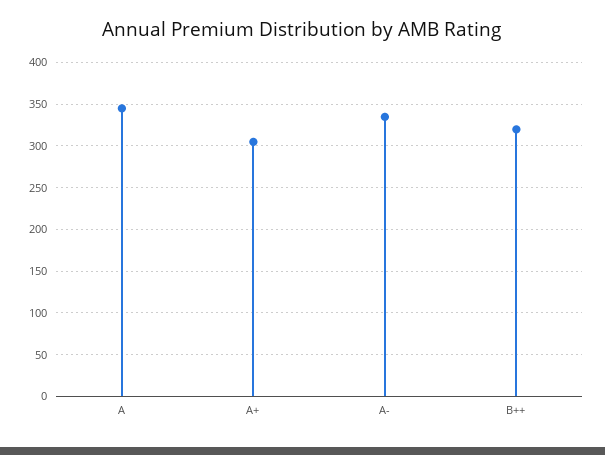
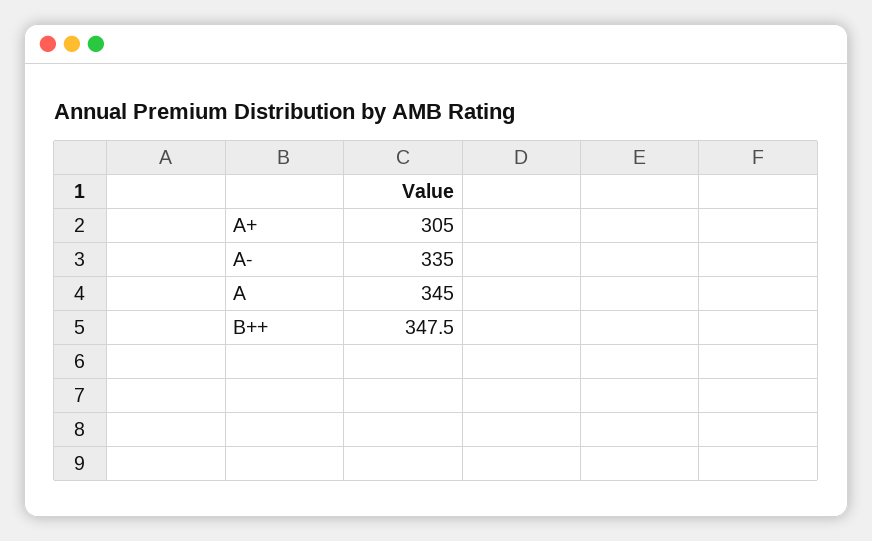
B++: 320 -> 347.5

